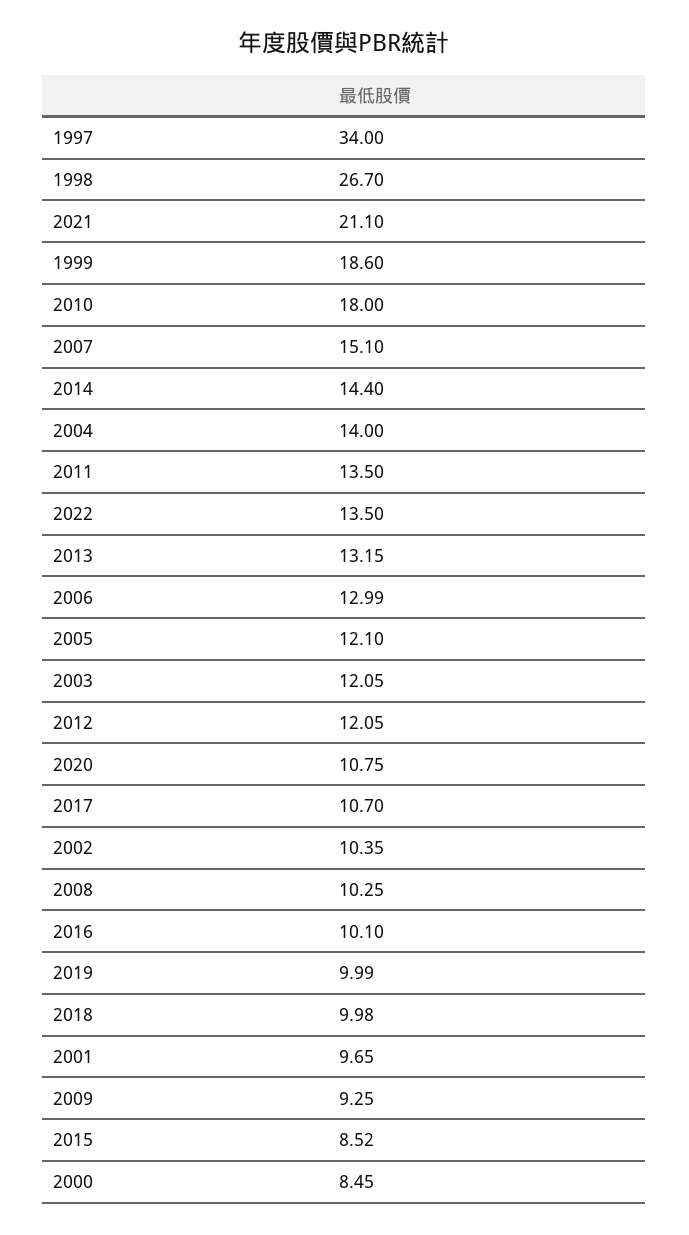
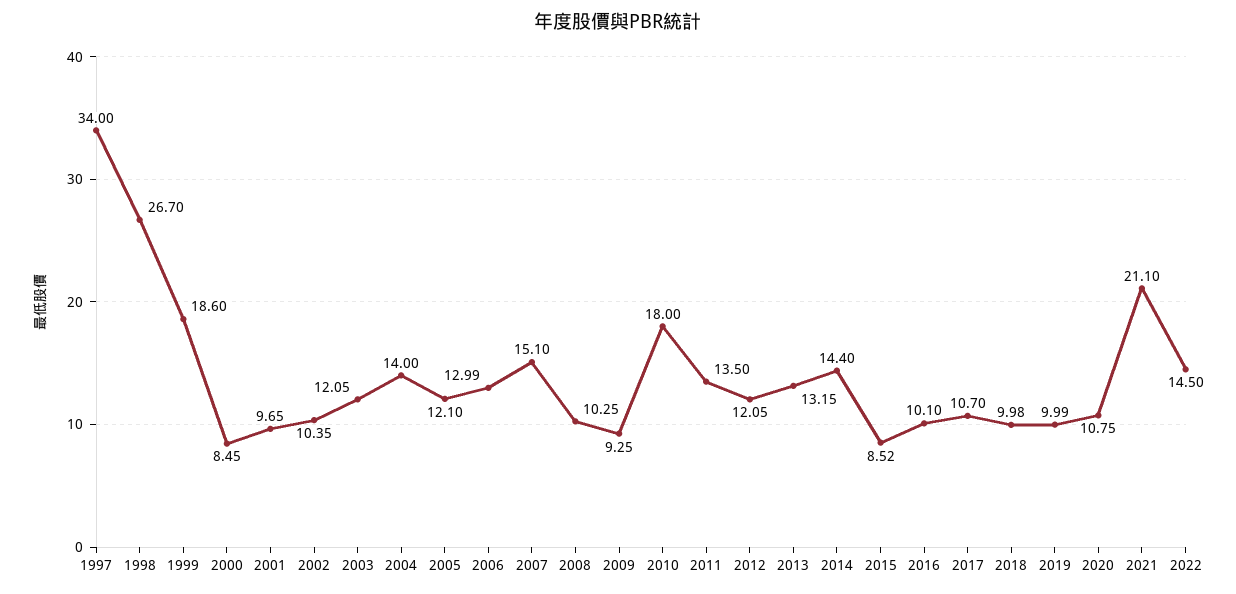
2022: 13.5 -> 14.5

